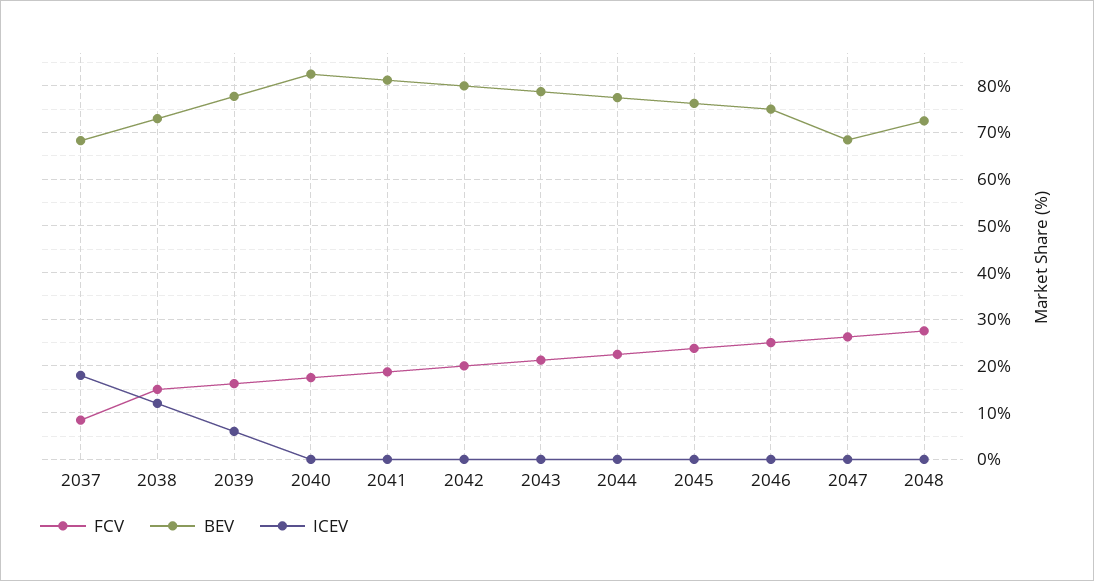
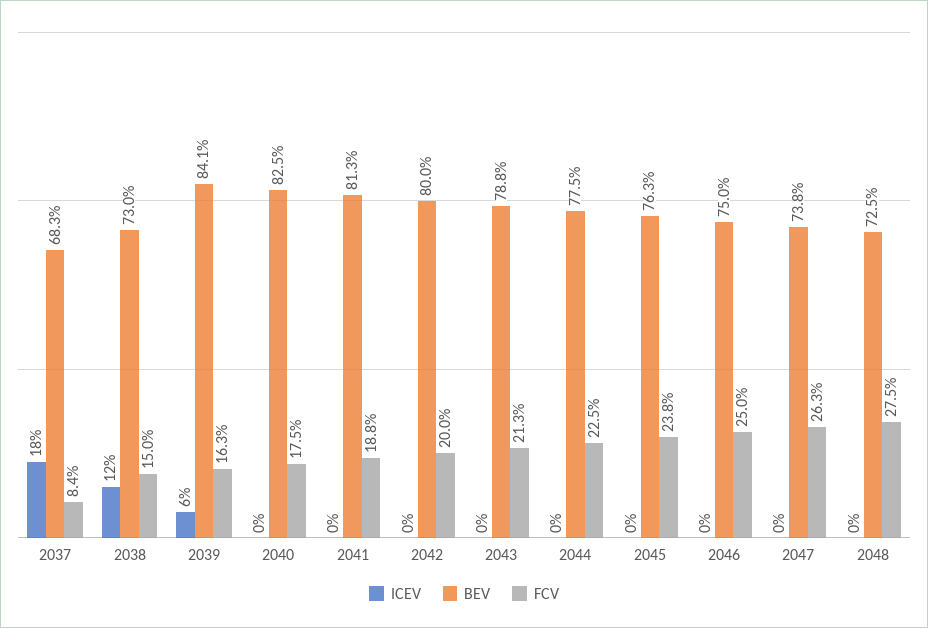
BEV, 2039: 78 -> 84.1
BEV, 2047: 68 -> 73.8

